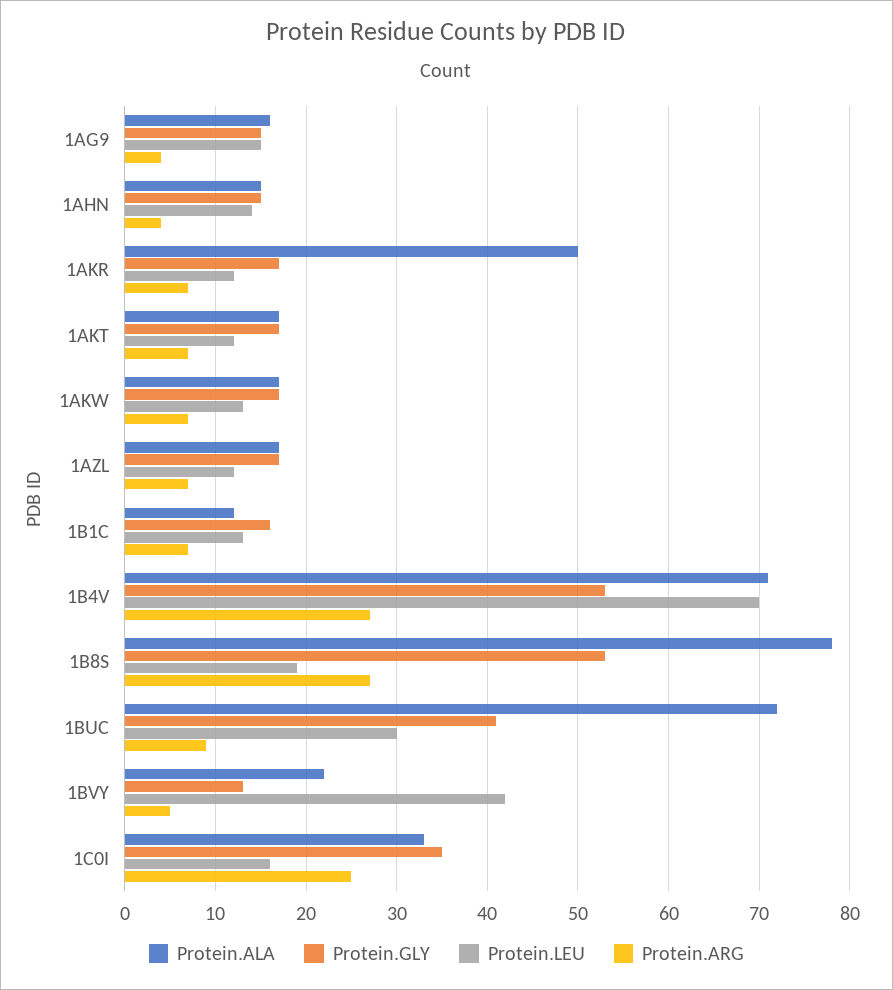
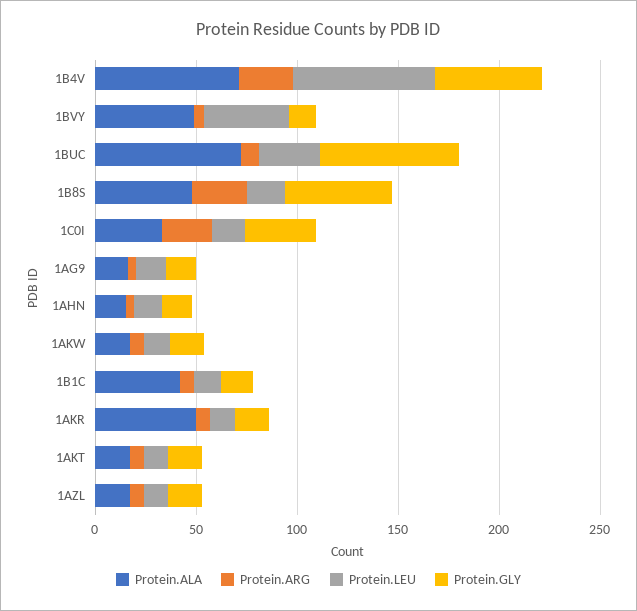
Protein.ALA, 1B1C: 12 -> 40
Protein.ALA, 1B8S: 78 -> 50
Protein.GLY, 1BUC: 41 -> 70
Protein.ALA, 1BVY: 22 -> 50

